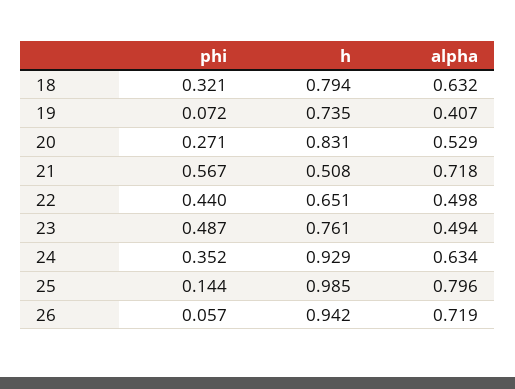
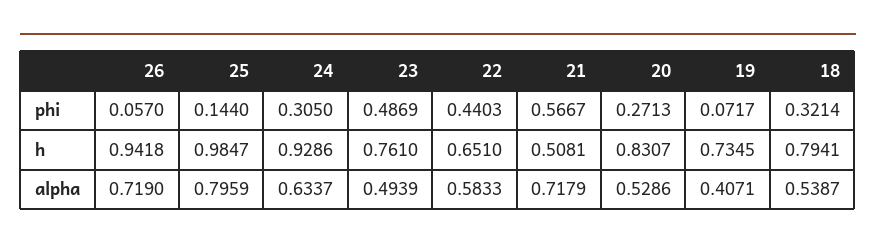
alpha, 18: 0.632 -> 0.5387
alpha, 22: 0.498 -> 0.5833
phi, 24: 0.352 -> 0.305

